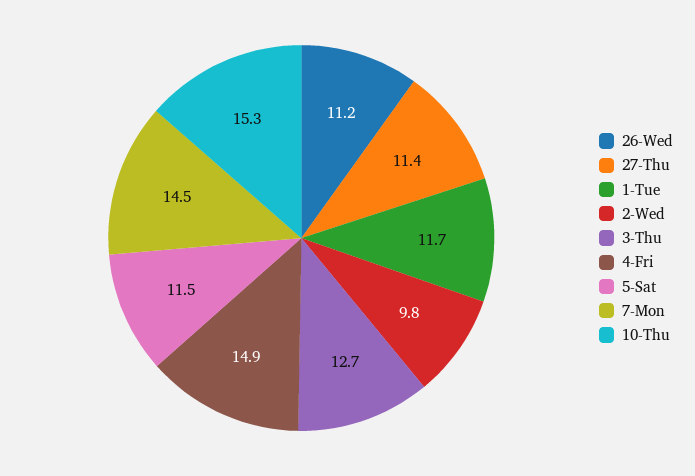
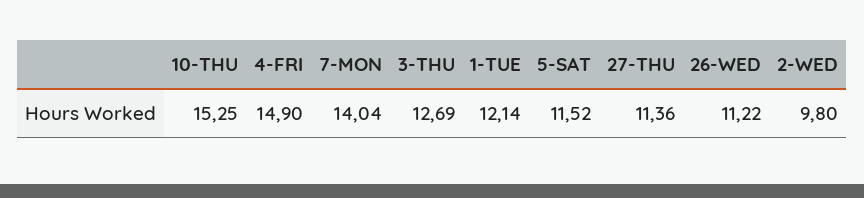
1-Tue: 11.7 -> 12.14
7-Mon: 14.5 -> 14.04

